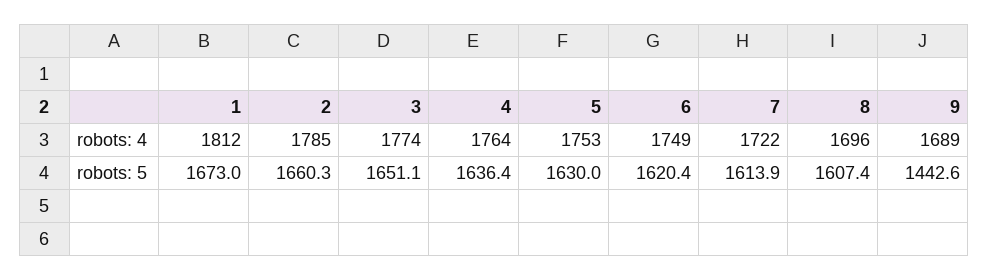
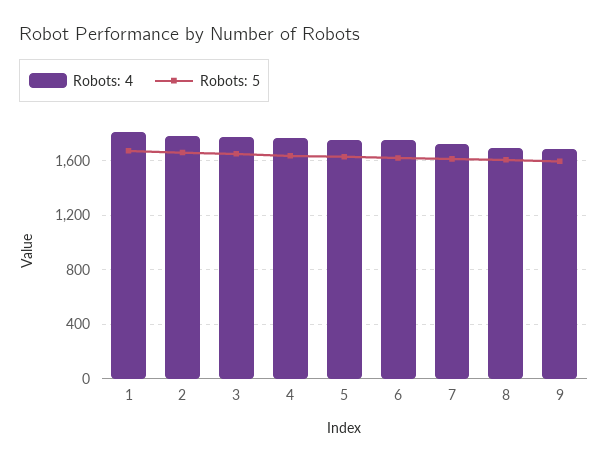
robots: 5, 9: 1442.6 -> 1600

